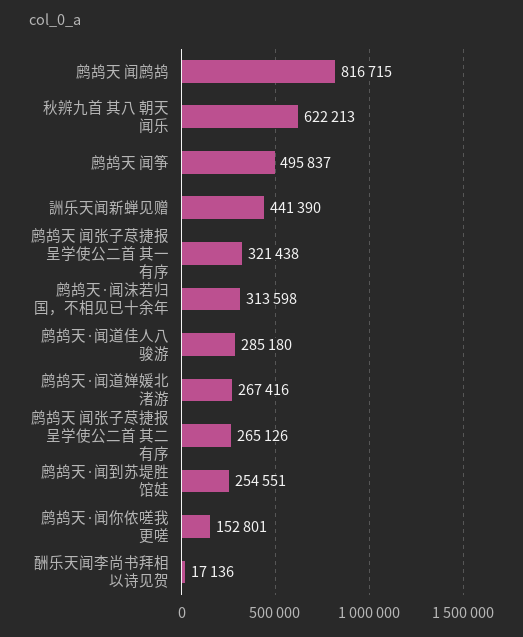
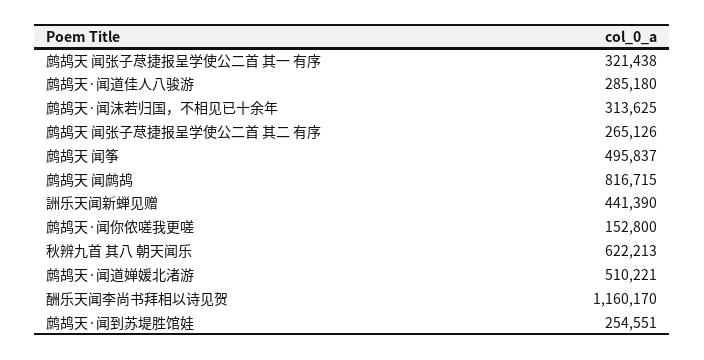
鹧鸪天·闻沫若归国，不相见已十余年: 313598 -> 313625
鹧鸪天·闻道婵媛北渚游: 267416 -> 510221
鹧鸪天·闻你侬嗟我更嗟: 152801 -> 152800
酬乐天闻李尚书拜相以诗见贺: 17136 -> 1160170

